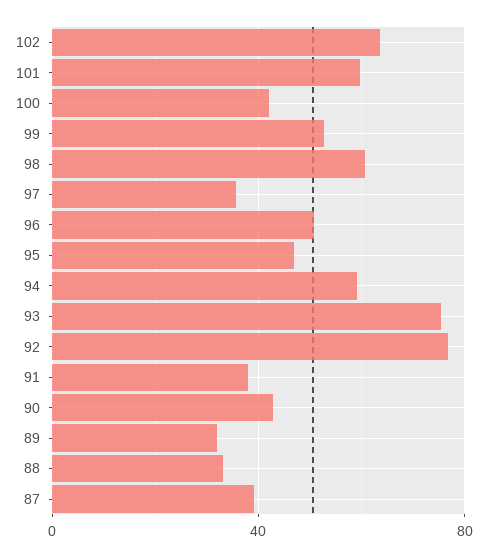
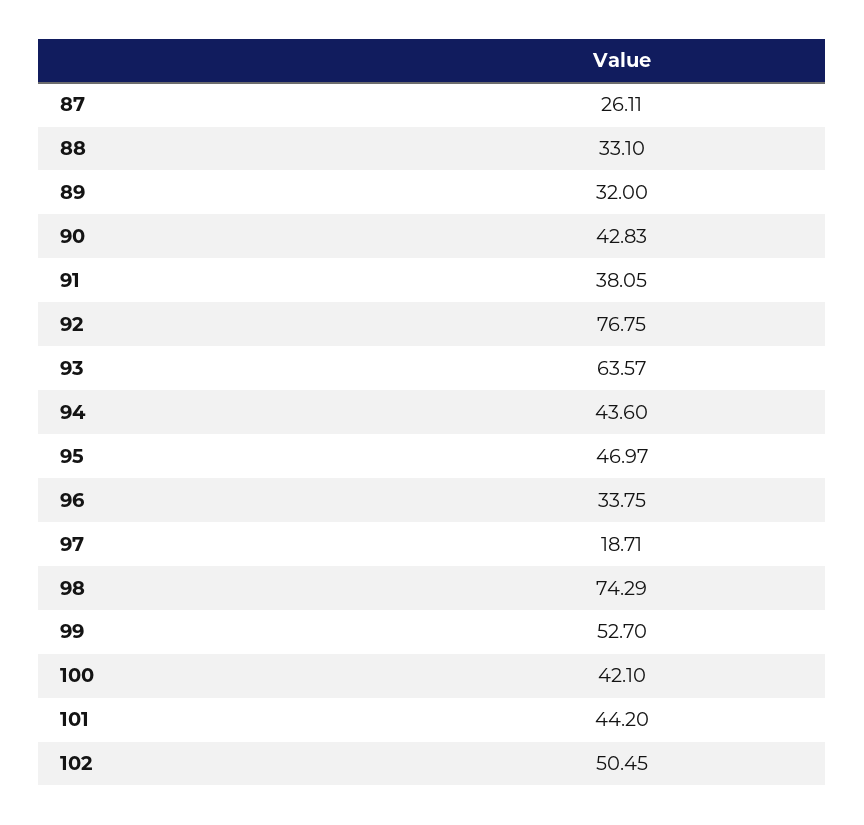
102: 65 -> 50.45
101: 60 -> 44.2
98: 60 -> 74.29
97: 35 -> 18.71
96: 50 -> 33.75
94: 60 -> 43.6
93: 75 -> 63.57
87: 40 -> 26.11

